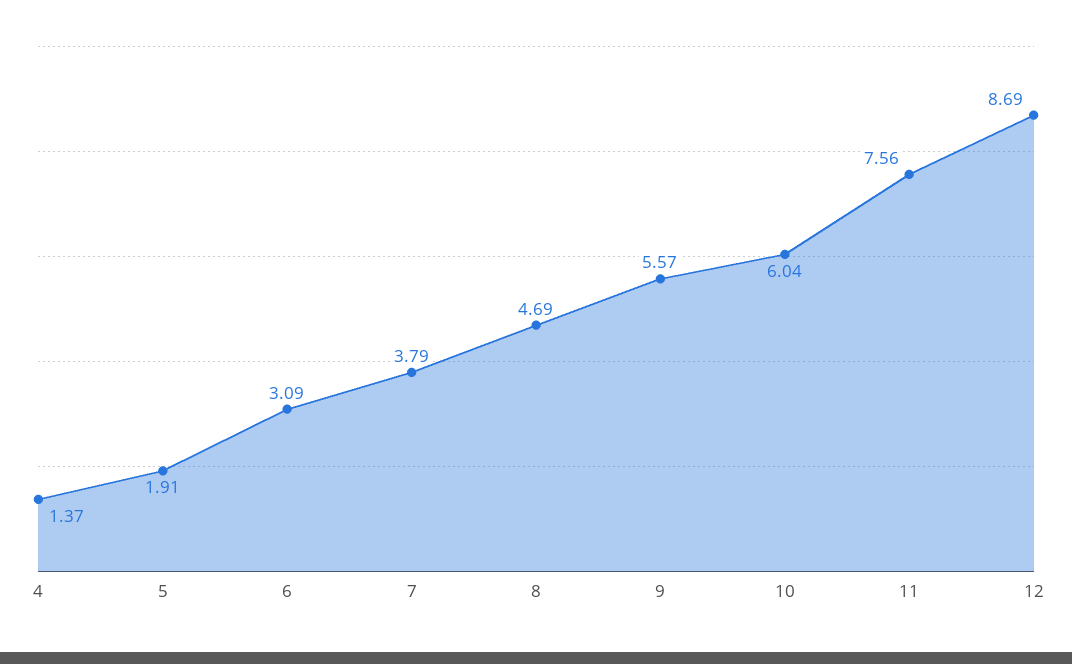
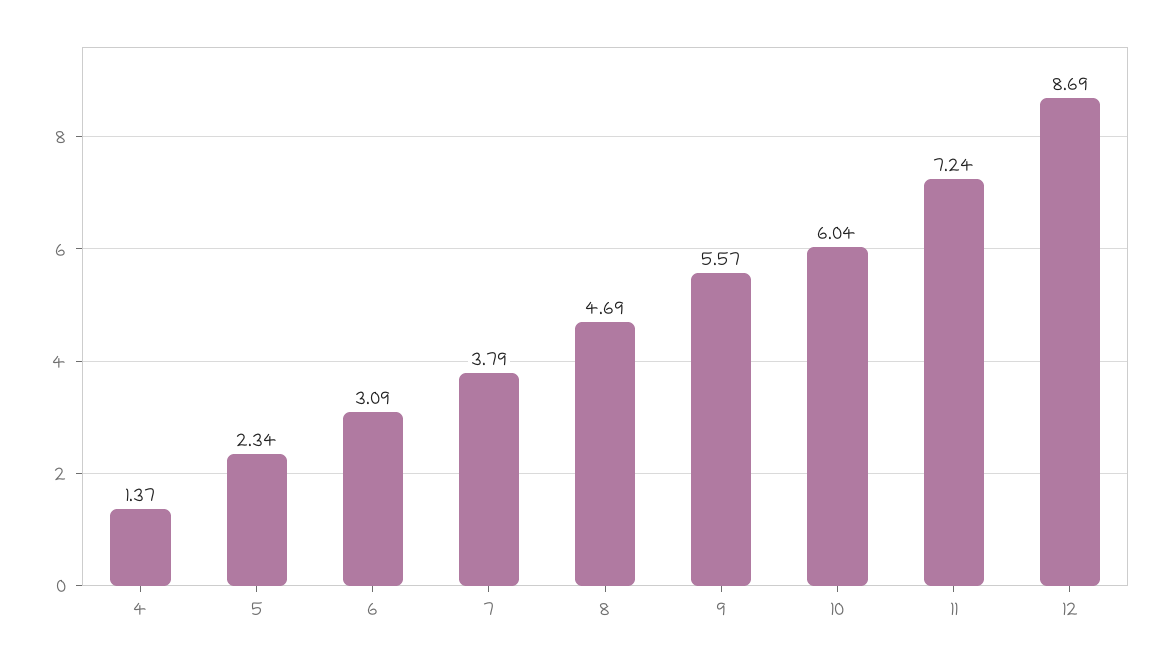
5: 1.91 -> 2.34
11: 7.56 -> 7.24

